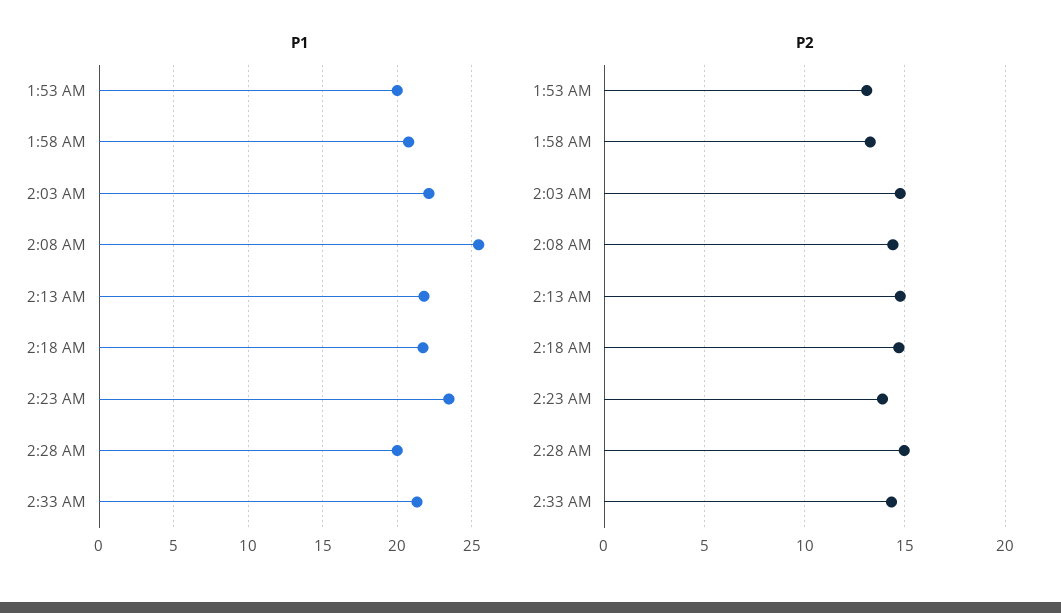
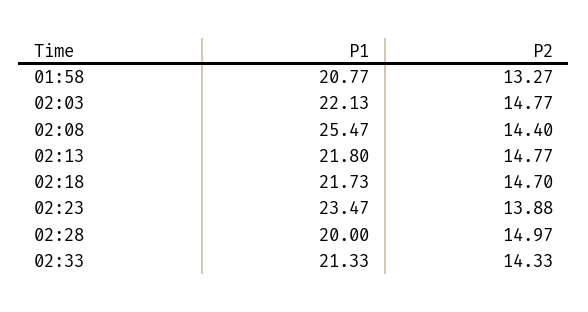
P1, 1:53 AM: 20 -> none
P2, 1:53 AM: 13 -> none

